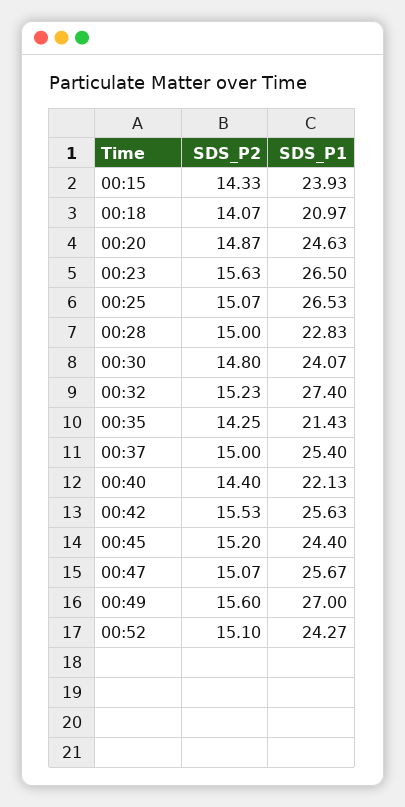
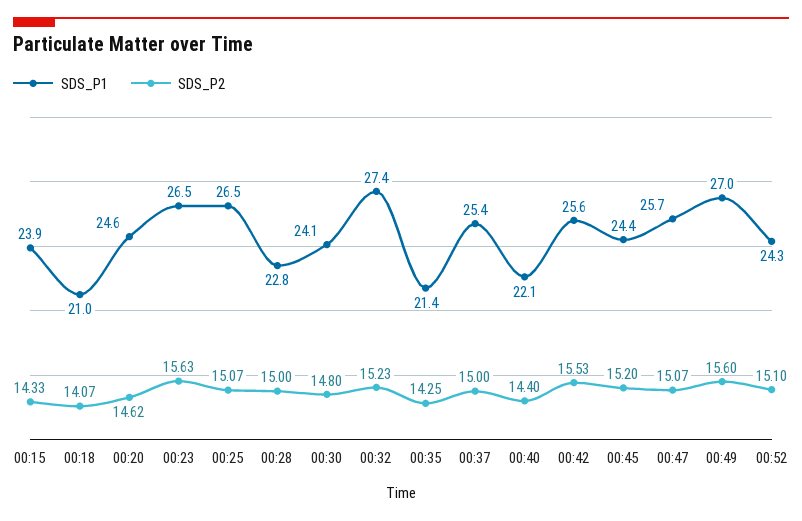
SDS_P2, 00:20: 14.87 -> 14.62

